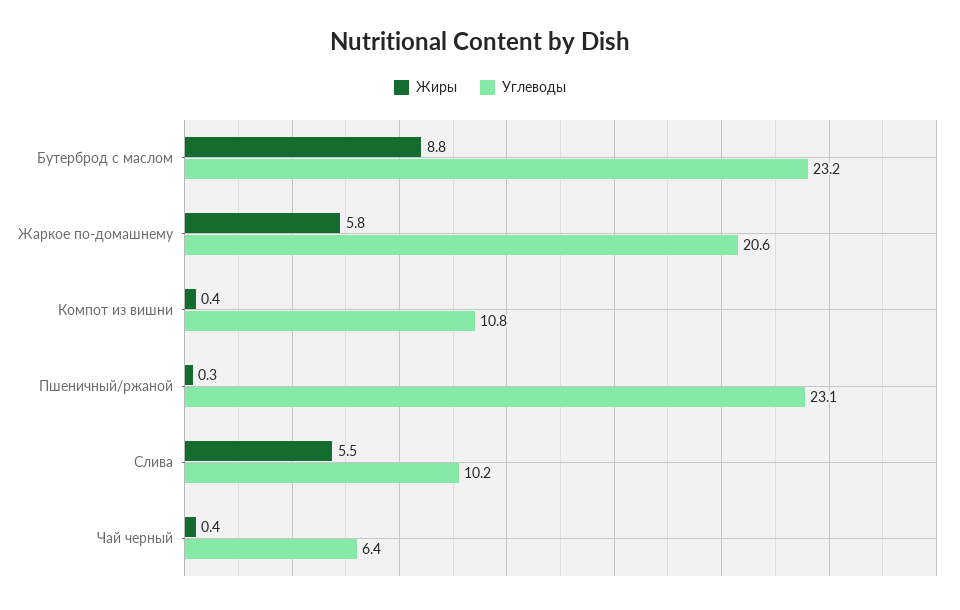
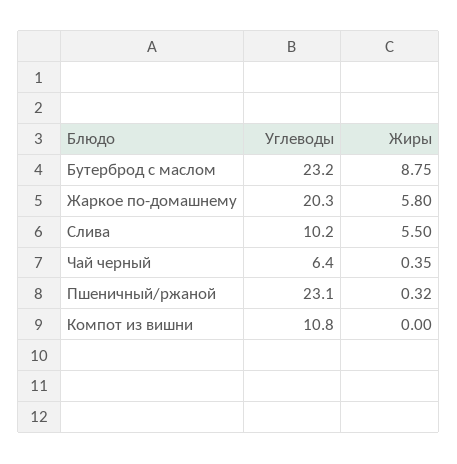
Углеводы, Жаркое по-домашнему: 20.6 -> 20.3
Жиры, Компот из вишни: 0.4 -> 0

